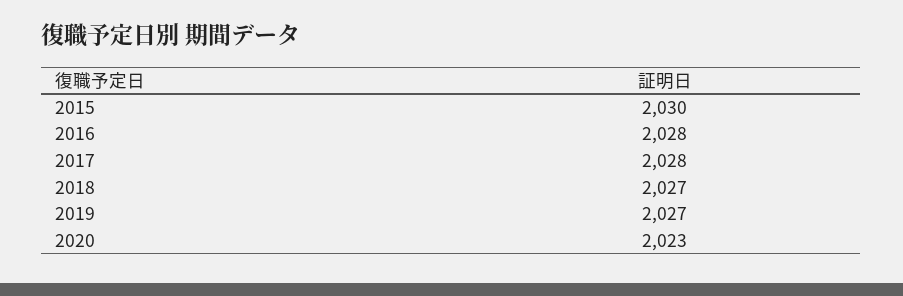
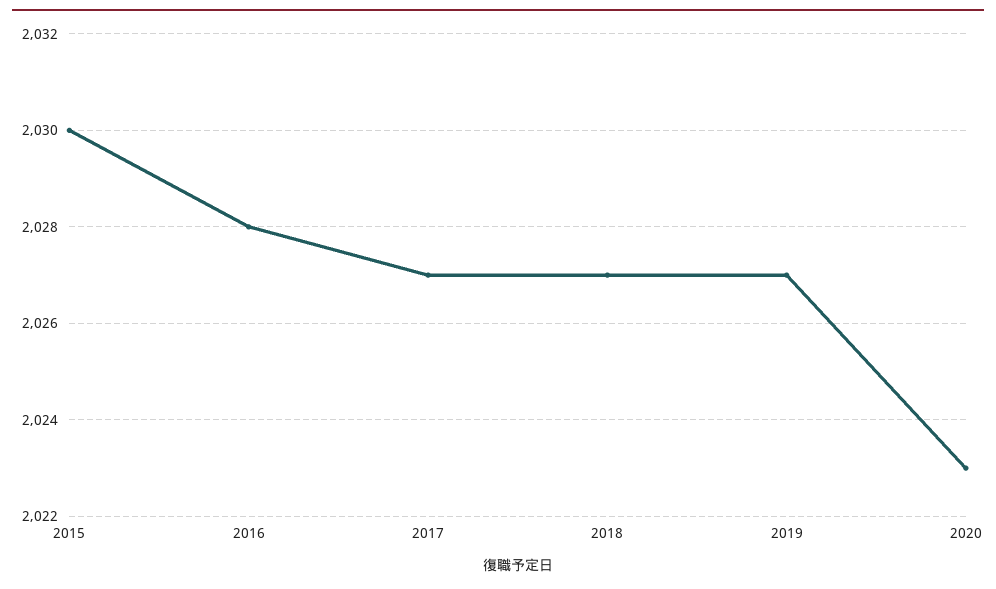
2017: 2028 -> 2027

